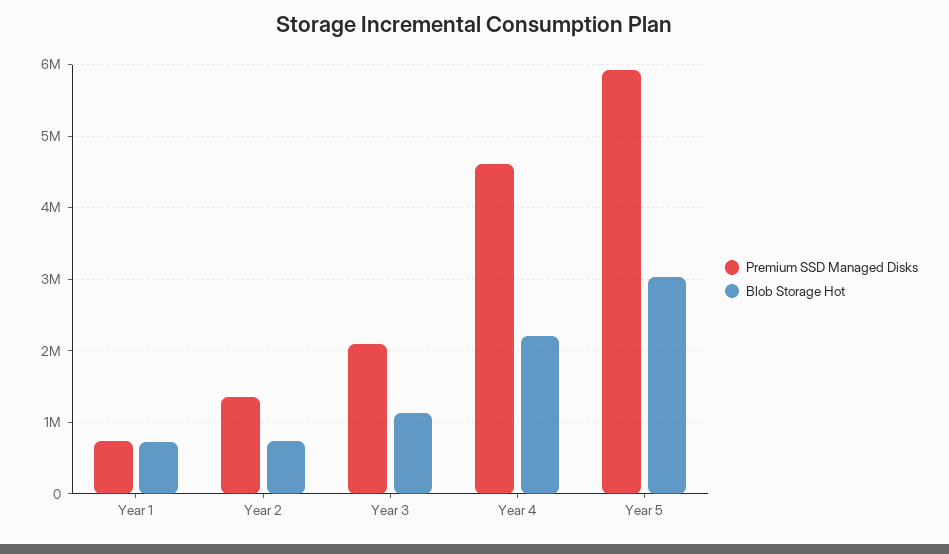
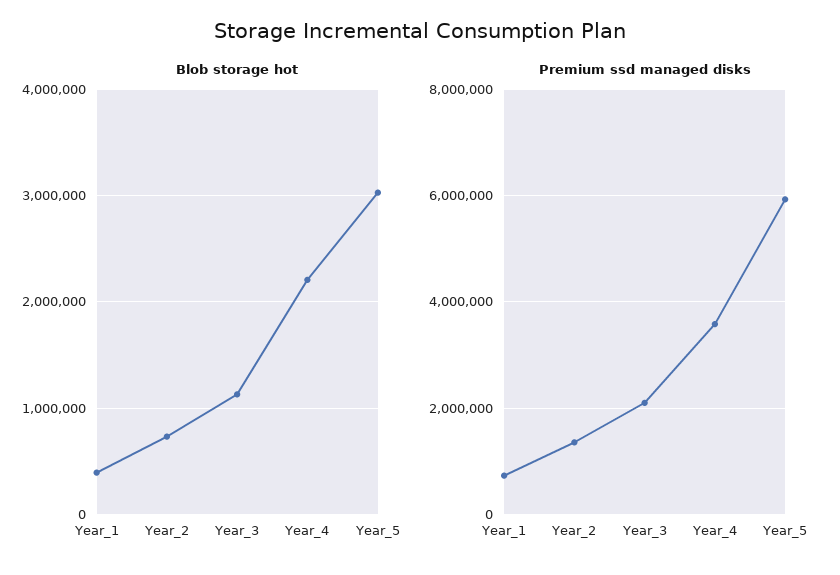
Blob Storage Hot, Year 1: 700000 -> 400000
Premium SSD Managed Disks, Year 4: 4600000 -> 3600000

